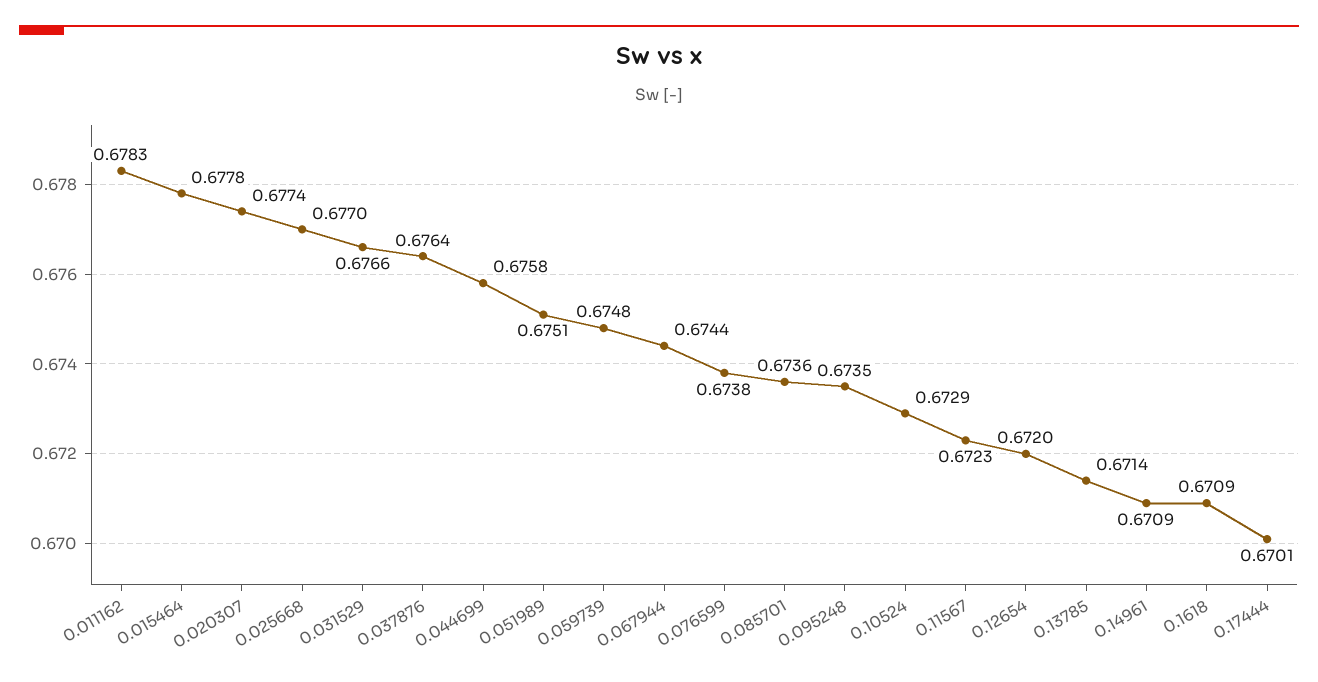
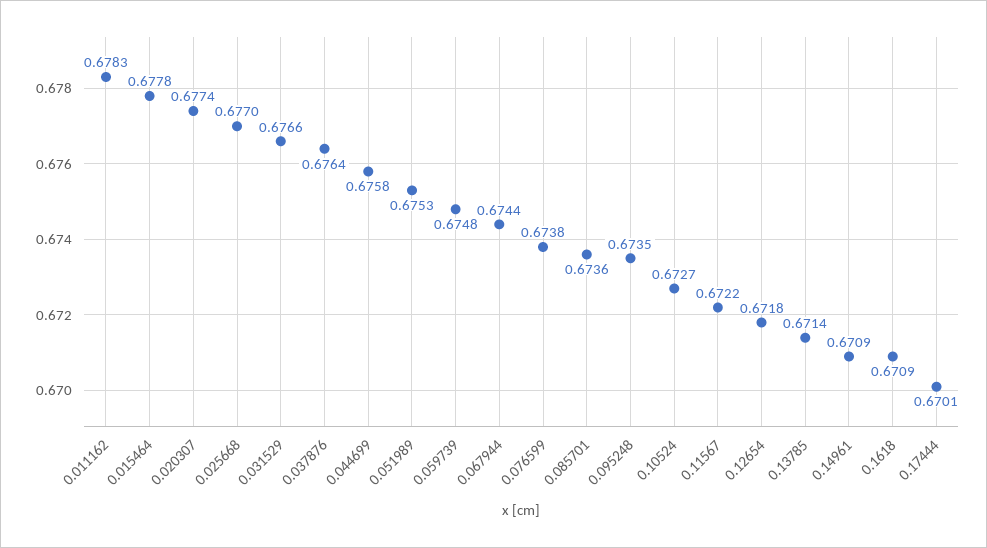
0.051989: 0.6751 -> 0.6753
0.10524: 0.6729 -> 0.6727
0.11567: 0.6723 -> 0.6722
0.12654: 0.672 -> 0.6718

